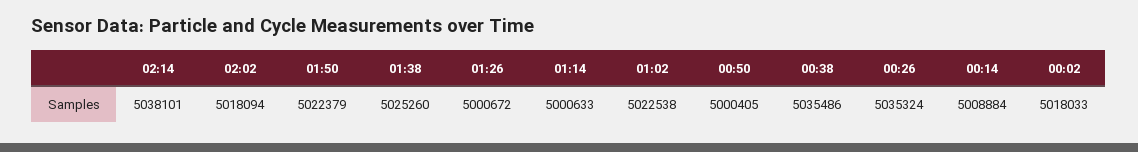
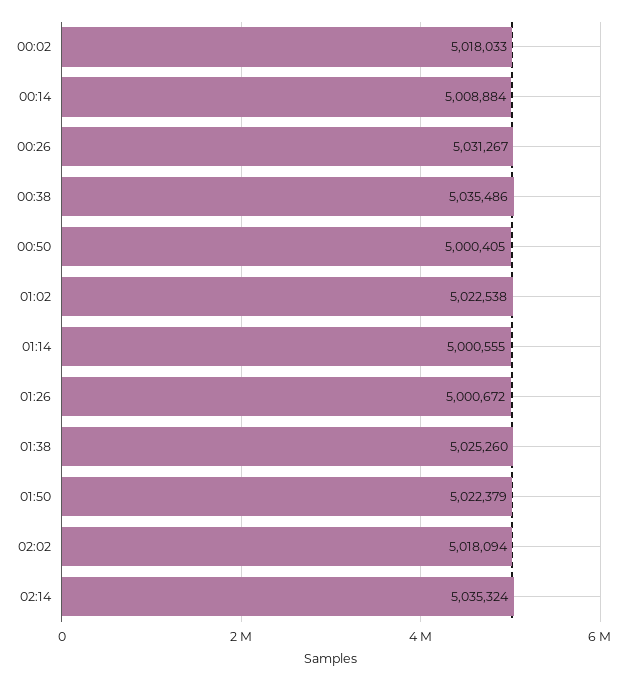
02:14: 5038101 -> 5035324
01:14: 5000633 -> 5000555
00:26: 5035324 -> 5031267

